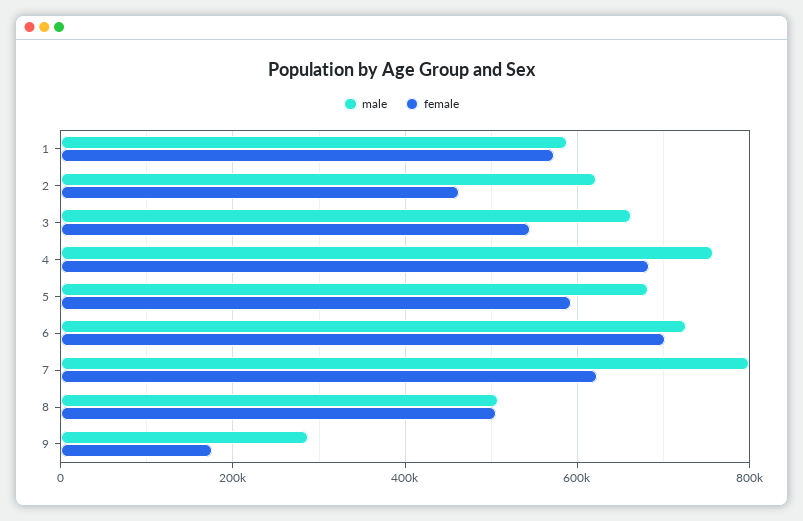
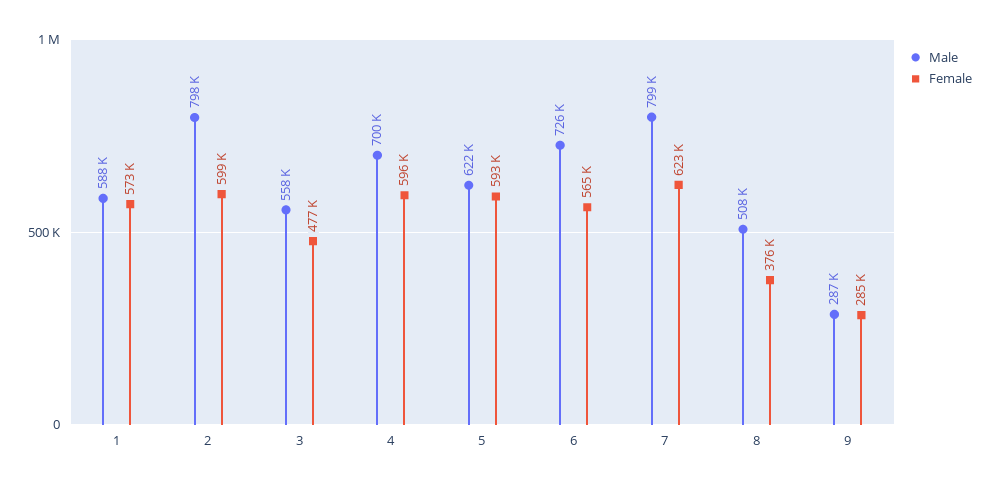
male, 2: 620000 -> 798000
female, 2: 460000 -> 599000
male, 3: 660000 -> 558000
female, 3: 540000 -> 477000
male, 4: 760000 -> 700000
female, 4: 680000 -> 596000
male, 5: 680000 -> 622000
female, 6: 700000 -> 565000
female, 8: 500000 -> 376000
female, 9: 180000 -> 285000

